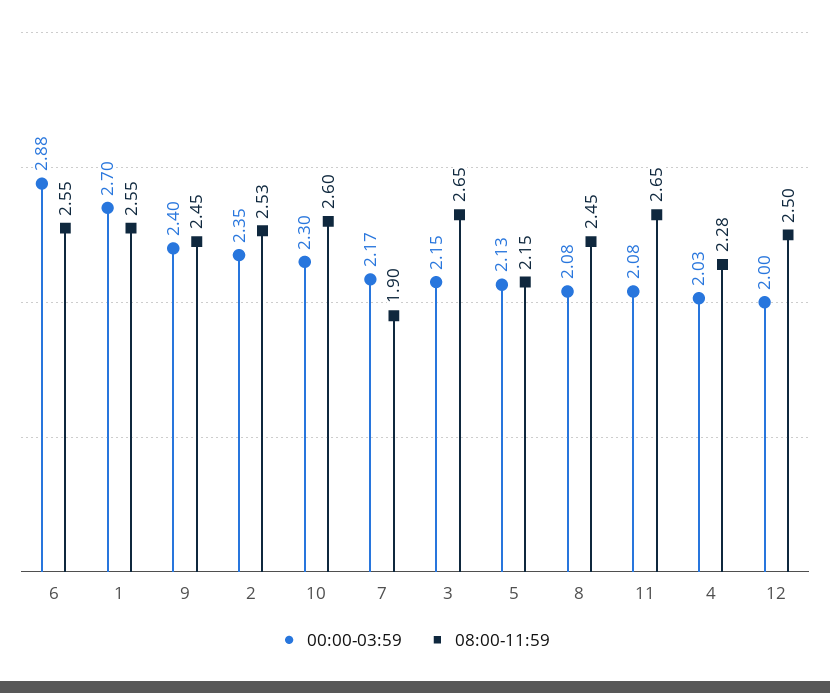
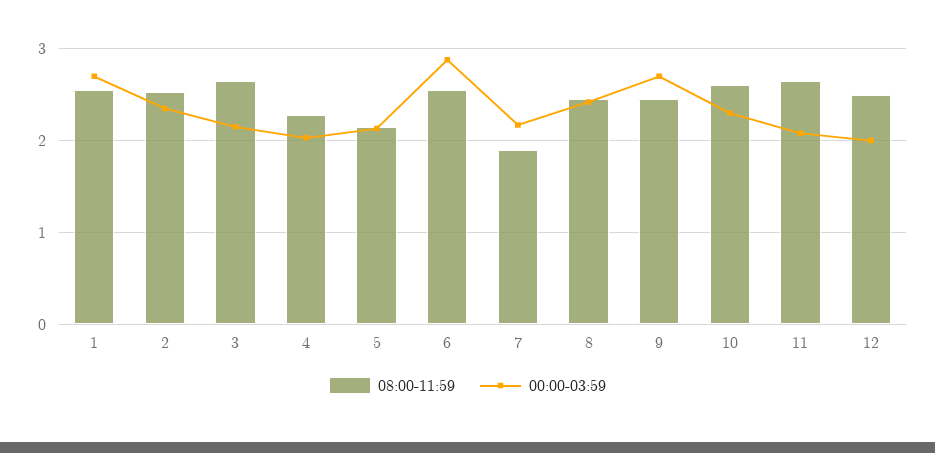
00:00-03:59, 9: 2.4 -> 2.7
00:00-03:59, 8: 2.08 -> 2.4

